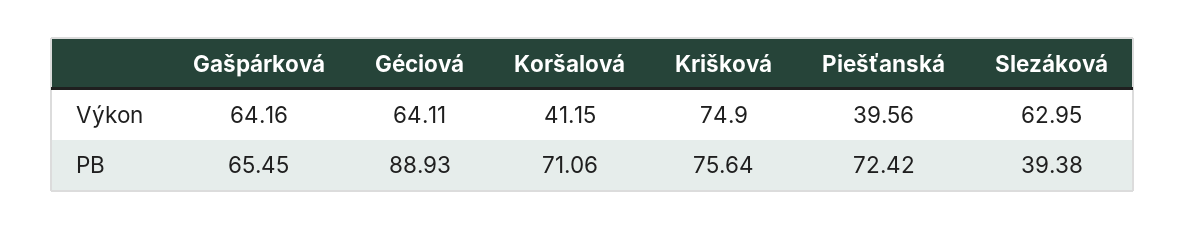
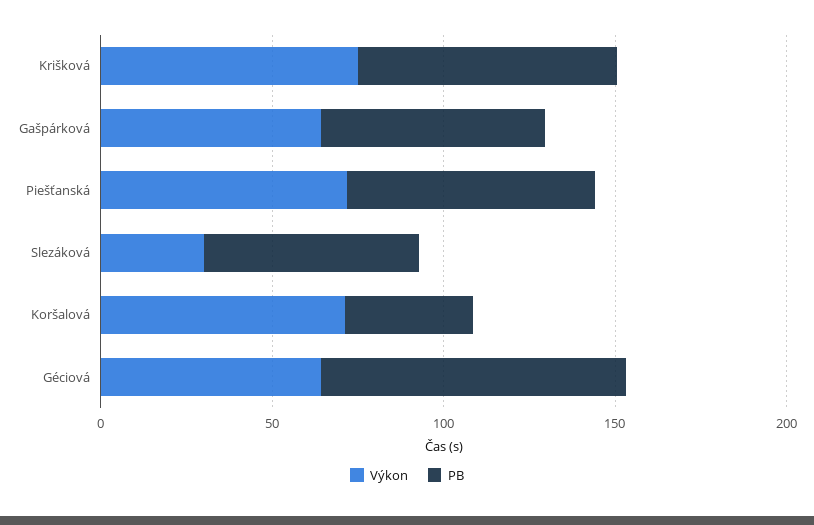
Výkon, Koršalová: 41.15 -> 70
Výkon, Piešťanská: 39.56 -> 70
Výkon, Slezáková: 62.95 -> 30
PB, Koršalová: 71.06 -> 40
PB, Slezáková: 39.38 -> 60

